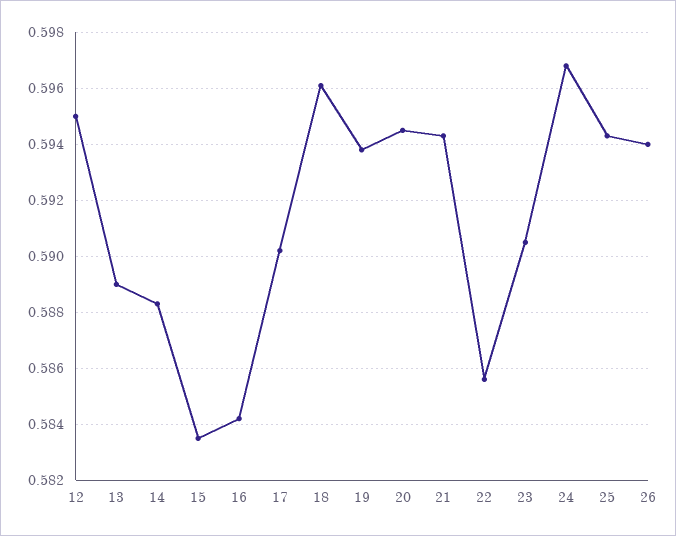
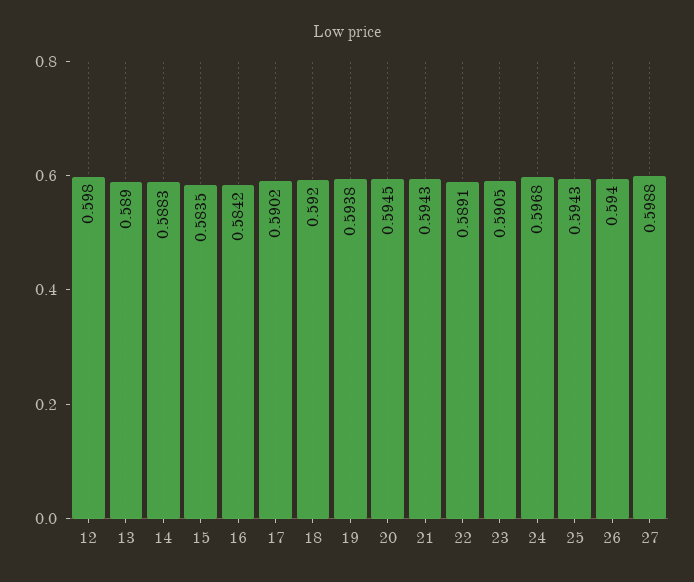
12: 0.595 -> 0.598
18: 0.596 -> 0.592
22: 0.5855 -> 0.5891
27: none -> 0.5988

